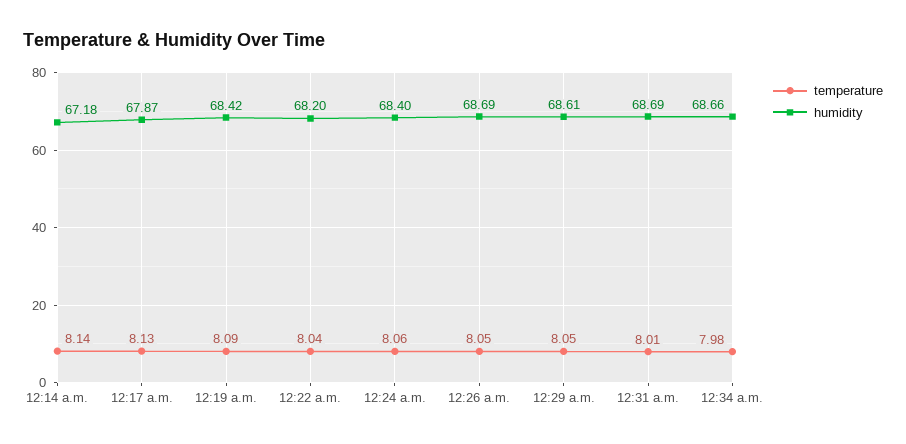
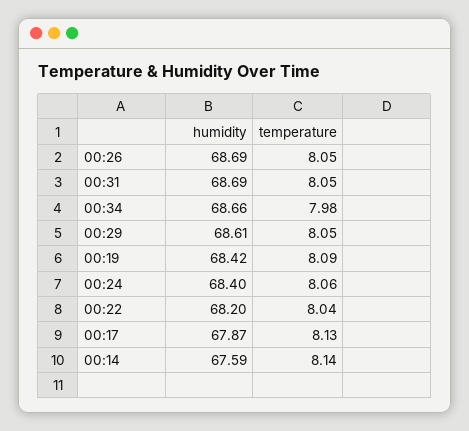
humidity, 12:14 a.m.: 67.18 -> 67.59
temperature, 12:31 a.m.: 8.01 -> 8.05

